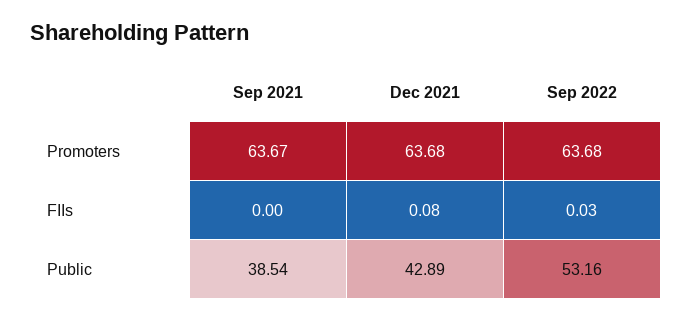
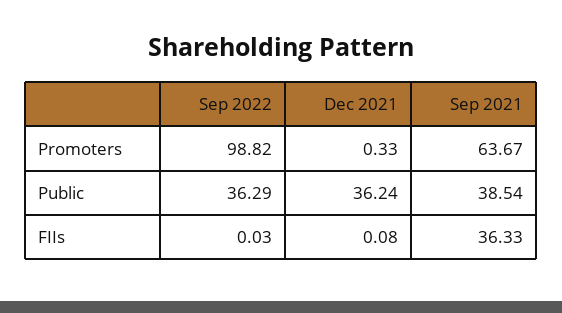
Dec 2021, Promoters: 63.68 -> 0.33
Sep 2022, Promoters: 63.68 -> 98.82
Sep 2021, FIIs: 0 -> 36.33
Dec 2021, Public: 42.89 -> 36.24
Sep 2022, Public: 53.16 -> 36.29

